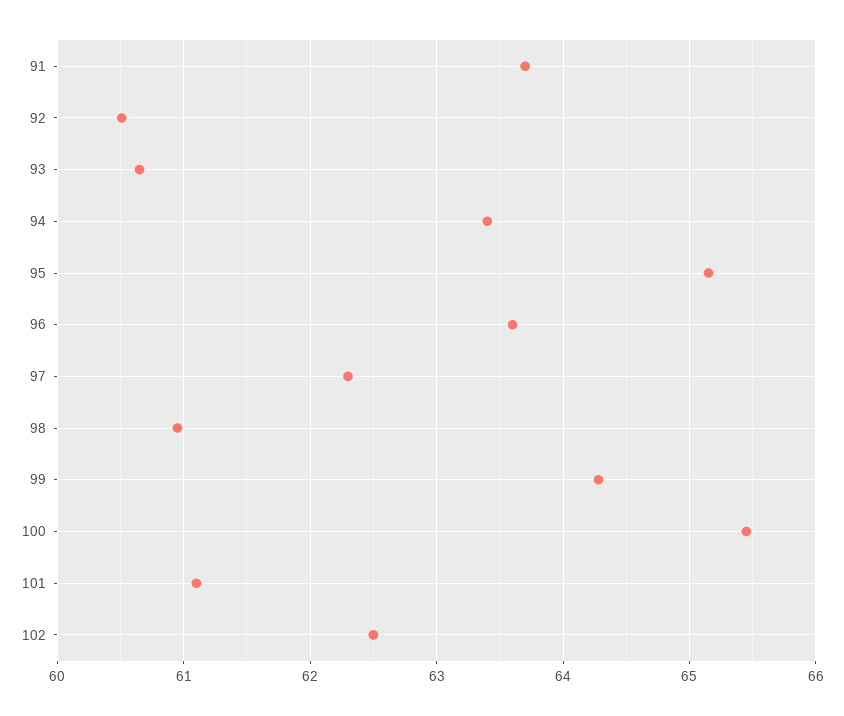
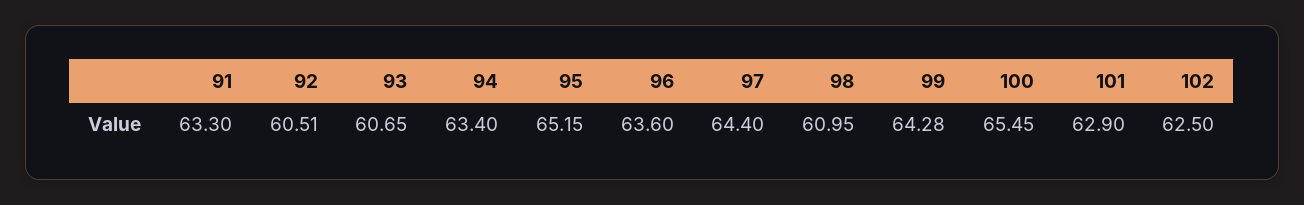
91: 63.7 -> 63.3
97: 62.3 -> 64.4
101: 61.1 -> 62.9

